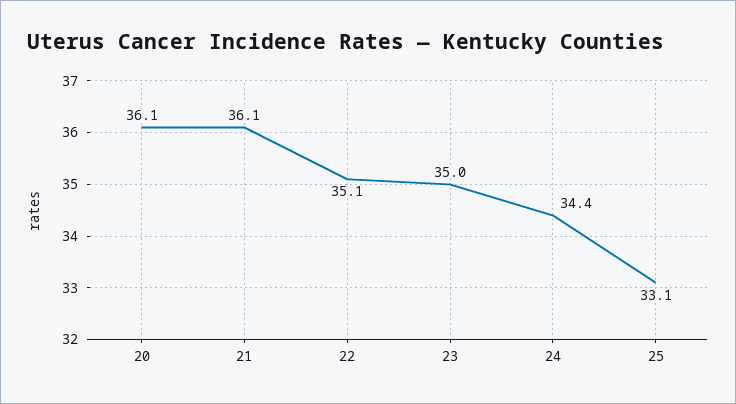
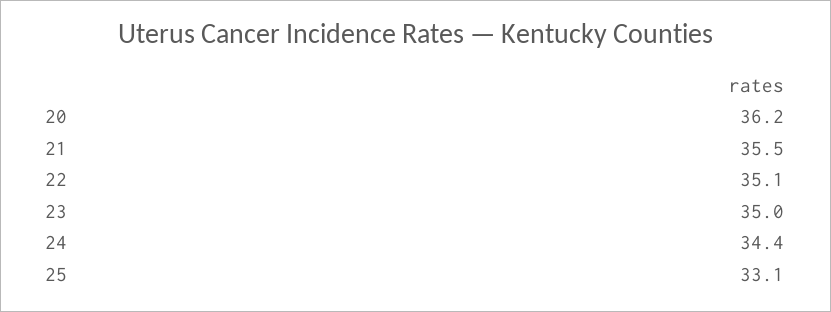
20: 36.1 -> 36.2
21: 36.1 -> 35.5

